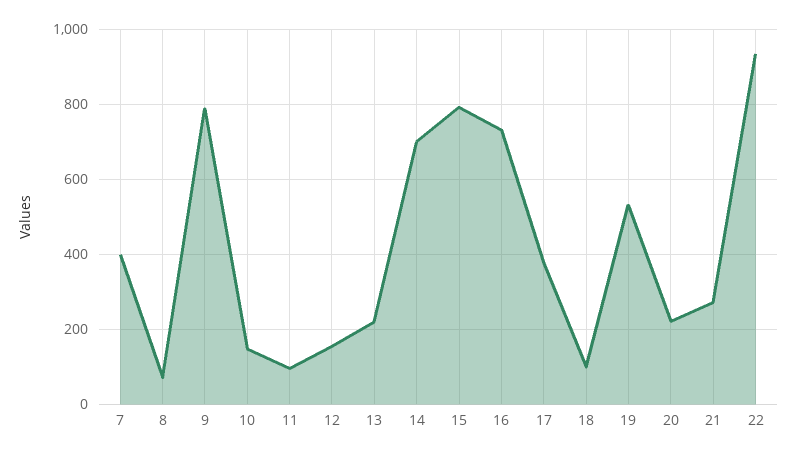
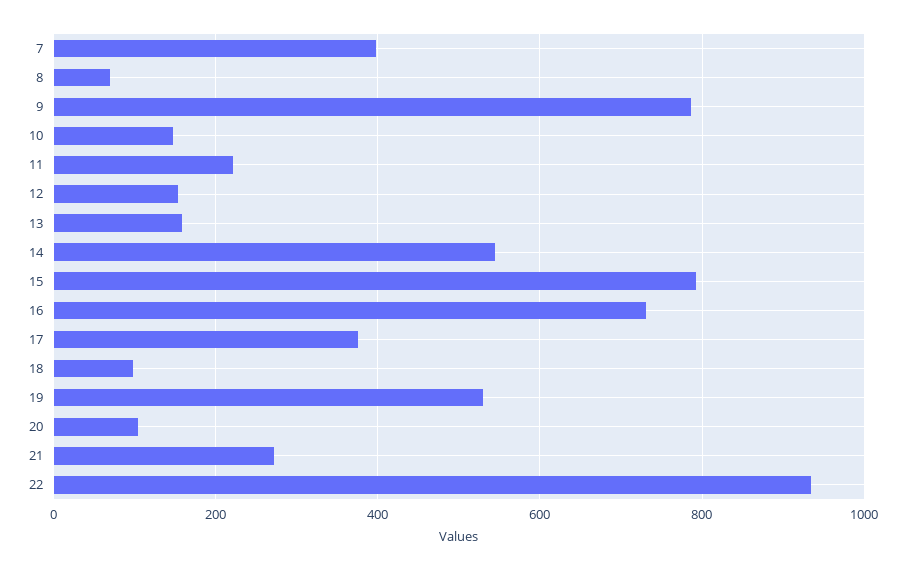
11: 100 -> 220
13: 220 -> 160
14: 700 -> 540
20: 220 -> 100

